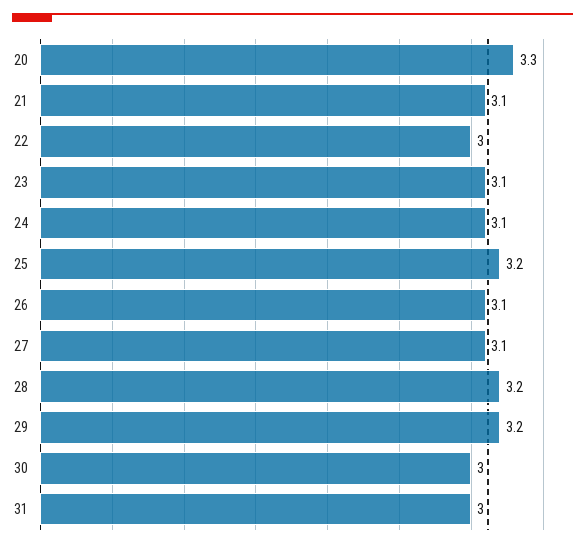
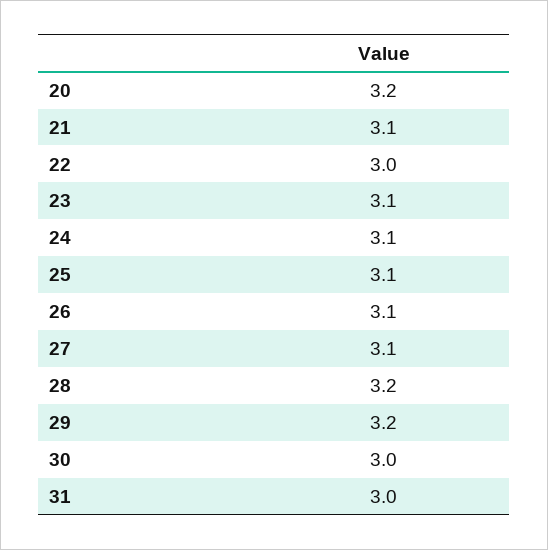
20: 3.3 -> 3.2
25: 3.2 -> 3.1

